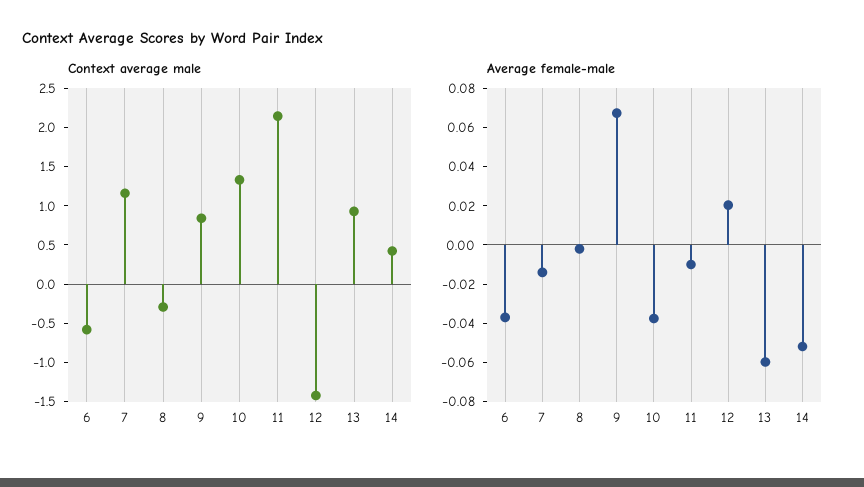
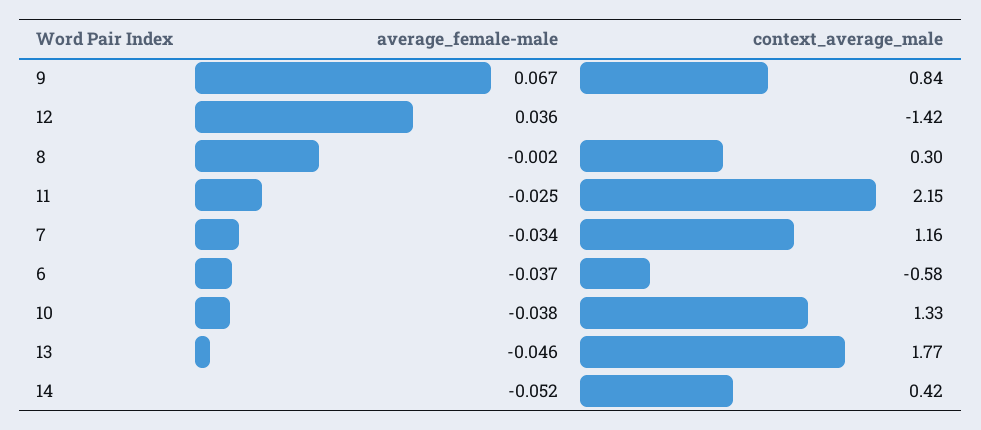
Context average male, 8: -0.25 -> 0.3
Context average male, 13: 1 -> 1.77
Average female-male, 7: -0.015 -> -0.034
Average female-male, 11: -0.01 -> -0.025
Average female-male, 12: 0.02 -> 0.036
Average female-male, 13: -0.06 -> -0.046

